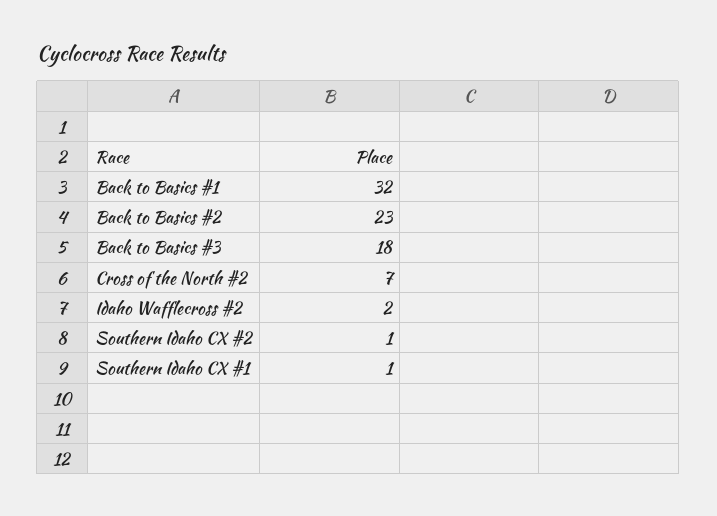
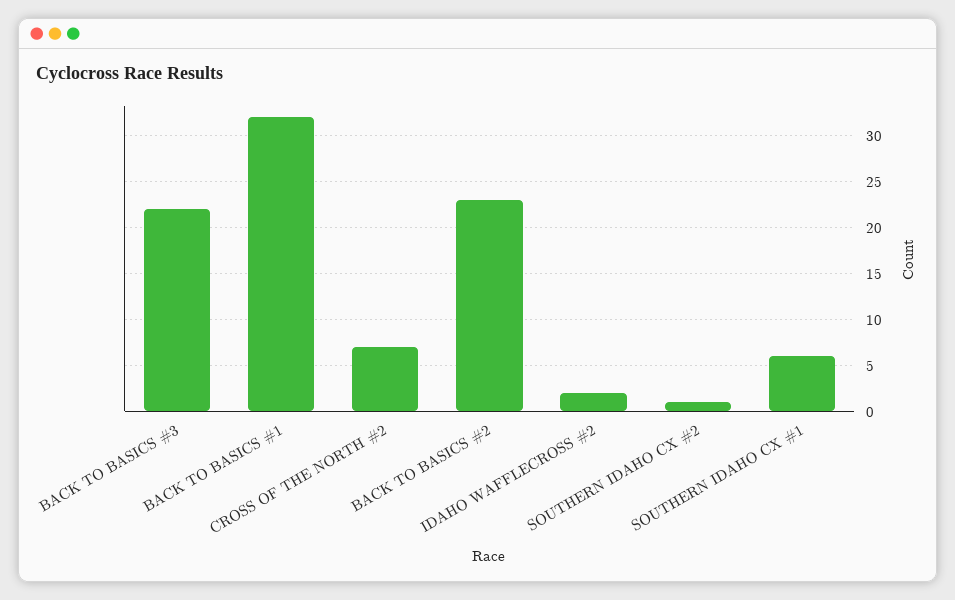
Back to Basics #3: 18 -> 22
Southern Idaho CX #1: 1 -> 6

